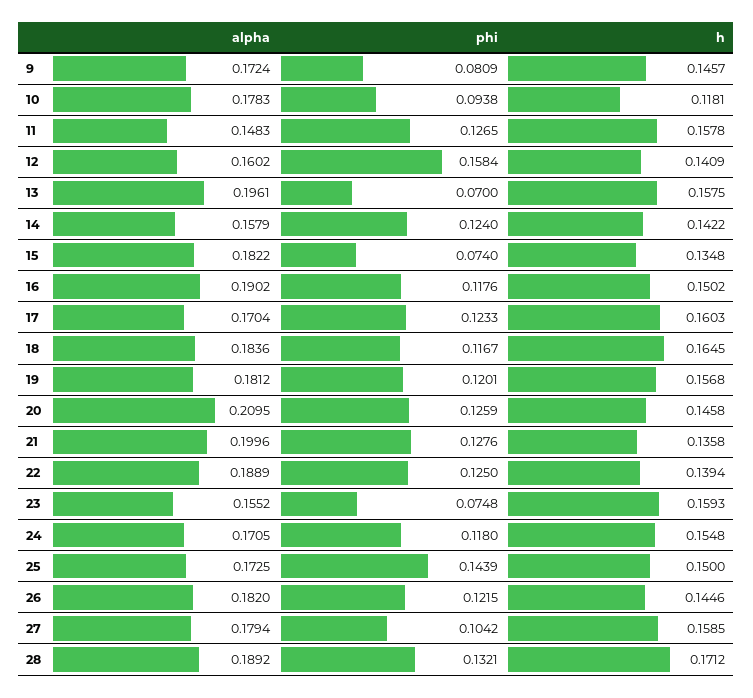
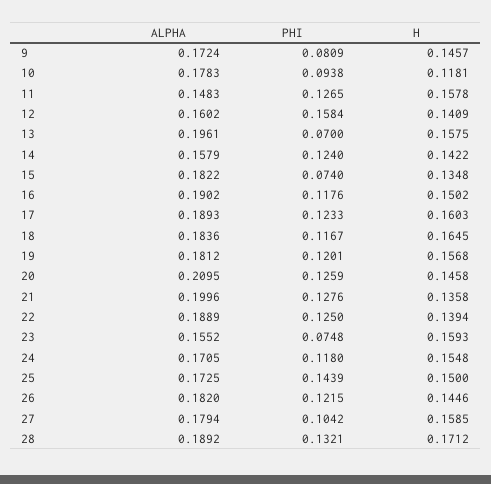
alpha, 17: 0.1704 -> 0.1893

